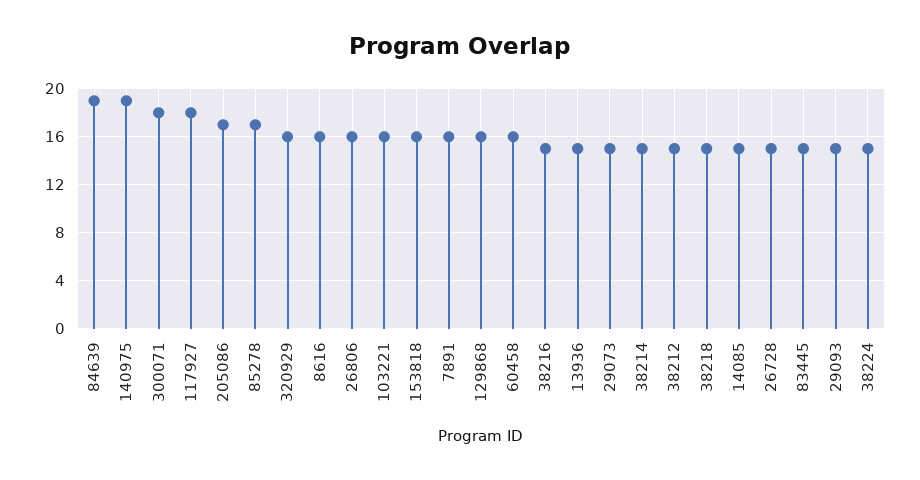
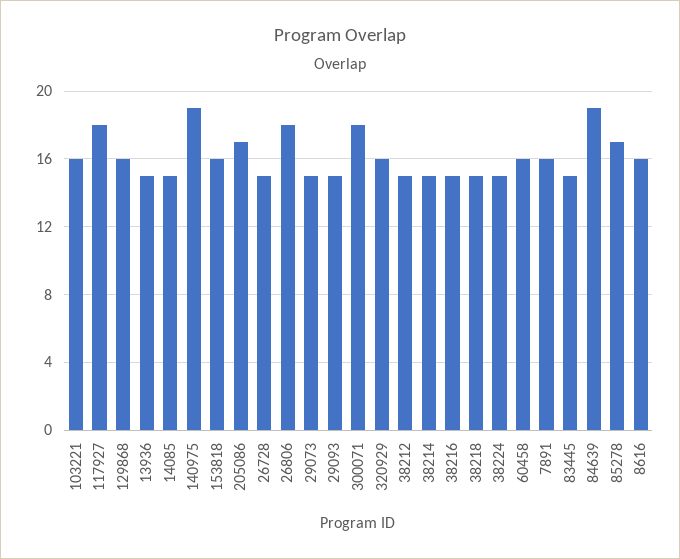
26806: 16 -> 18

